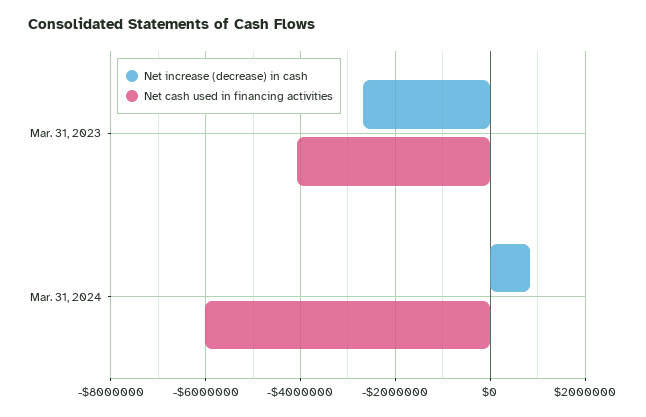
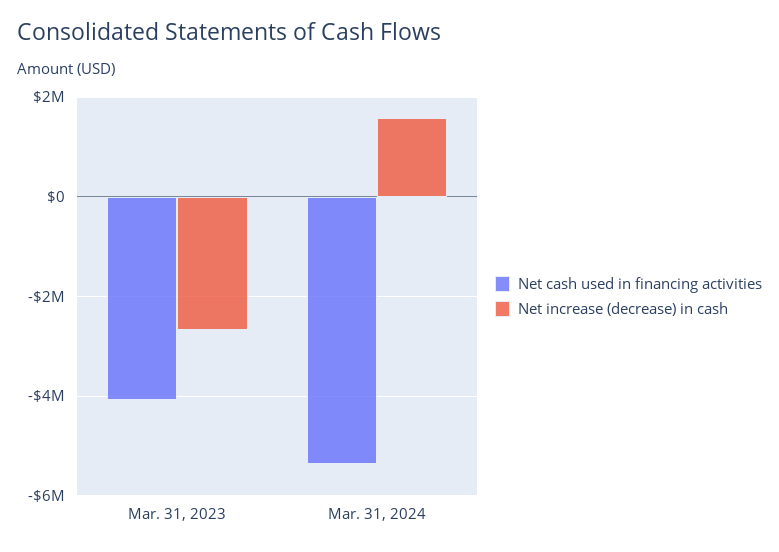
Net increase (decrease) in cash, Mar. 31, 2024: 800000 -> 1600000
Net cash used in financing activities, Mar. 31, 2024: -6000000 -> -5400000

